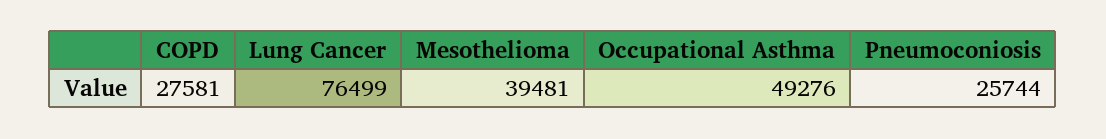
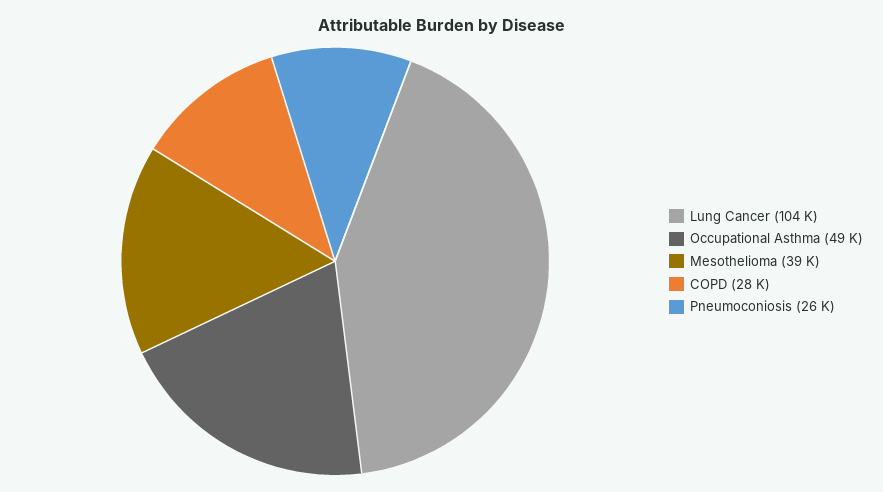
Lung Cancer: 76499 -> 104000

